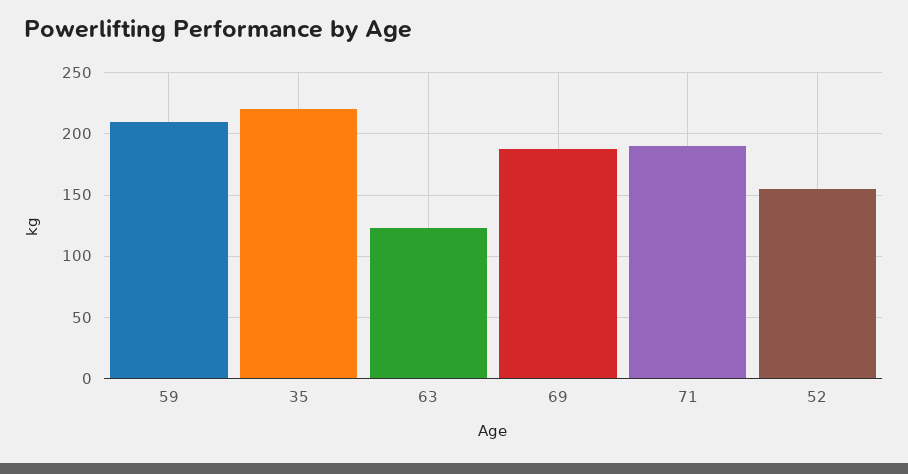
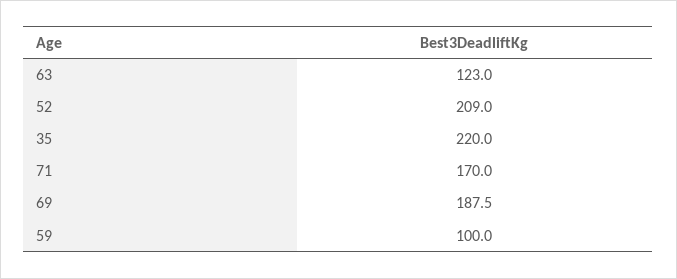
59: 210 -> 100
71: 190 -> 170
52: 155 -> 209

